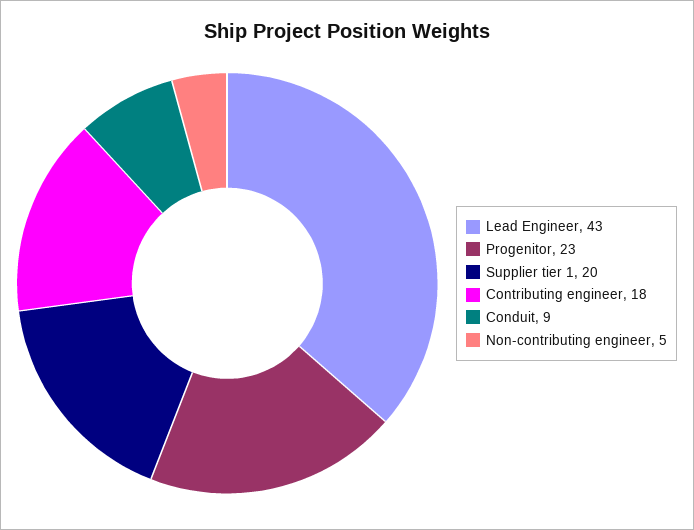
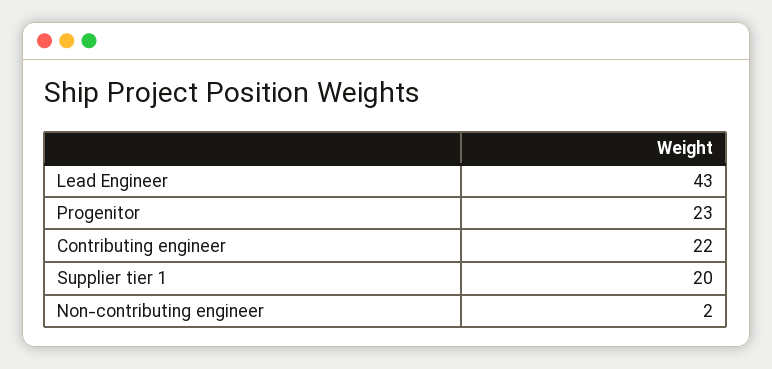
Contributing engineer: 18 -> 22
Conduit: 9 -> none
Non-contributing engineer: 5 -> 2

